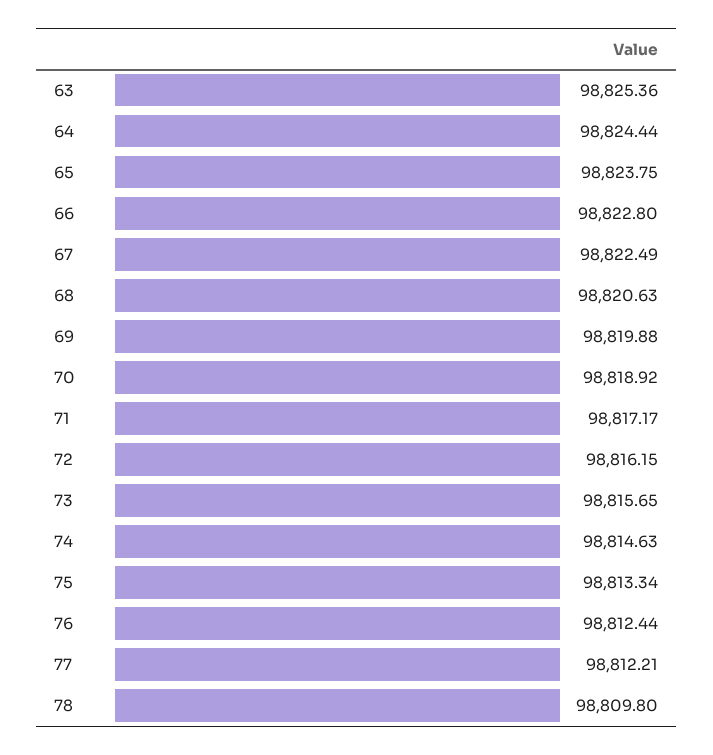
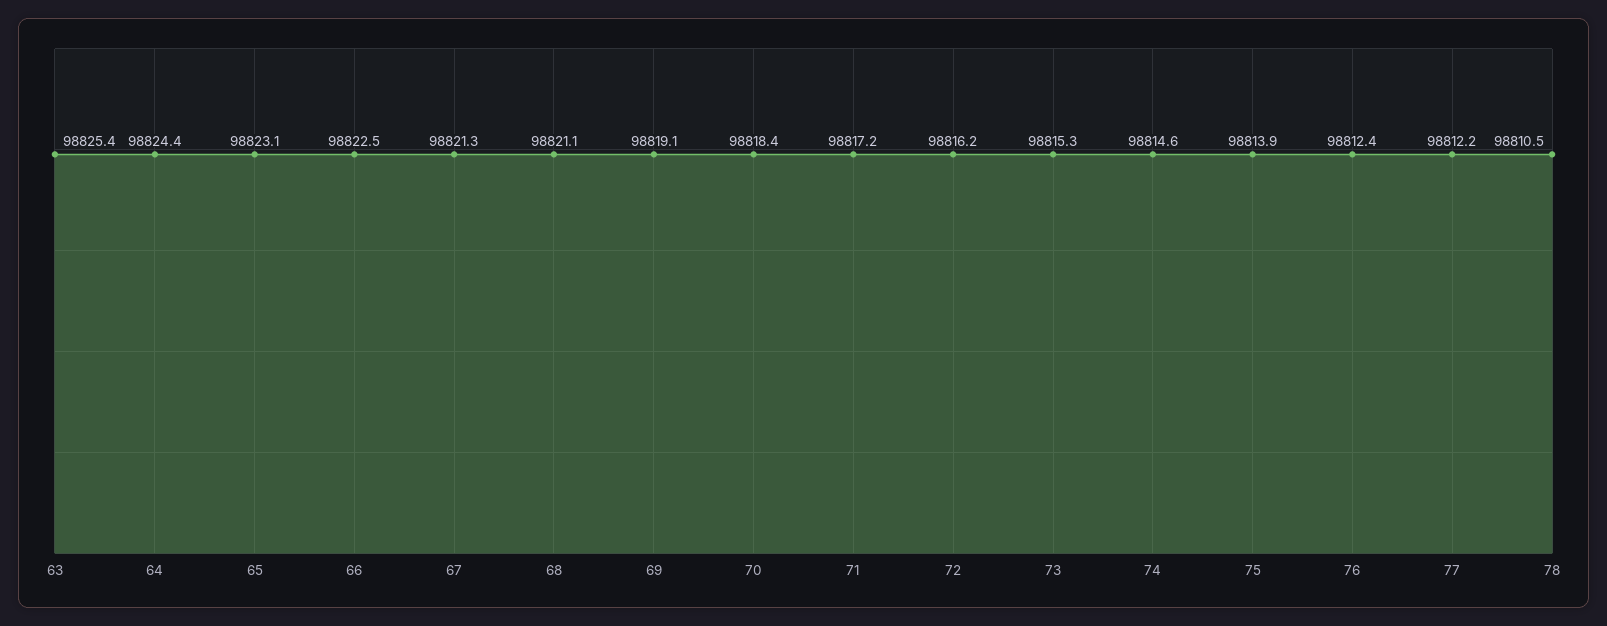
65: 98823.75 -> 98823.1
66: 98822.8 -> 98822.5
67: 98822.49 -> 98821.3
68: 98820.63 -> 98821.1
69: 98819.88 -> 98819.1
70: 98818.92 -> 98818.4
73: 98815.65 -> 98815.3
75: 98813.34 -> 98813.9
78: 98809.8 -> 98810.5

